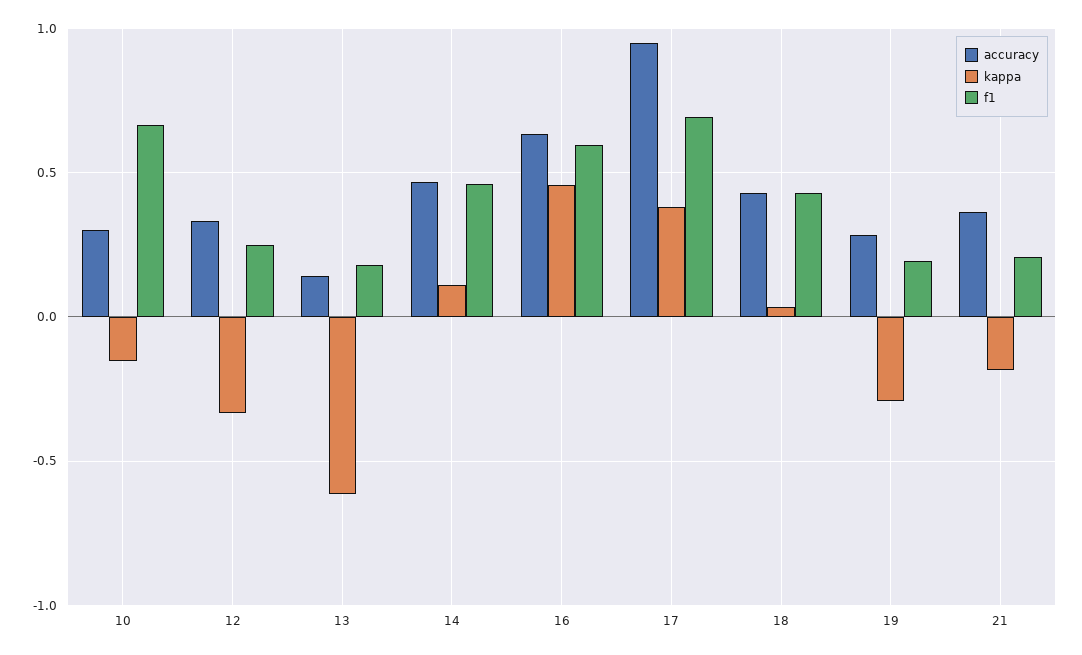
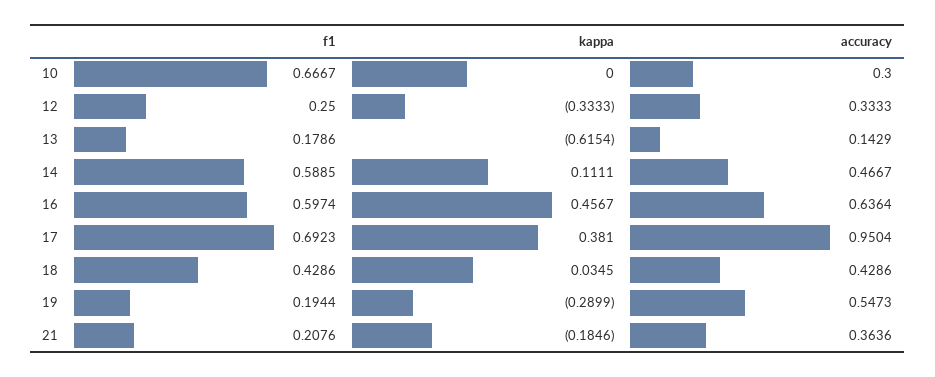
kappa, 10: -0.15 -> 0
f1, 14: 0.45 -> 0.5885
accuracy, 19: 0.3 -> 0.5473

